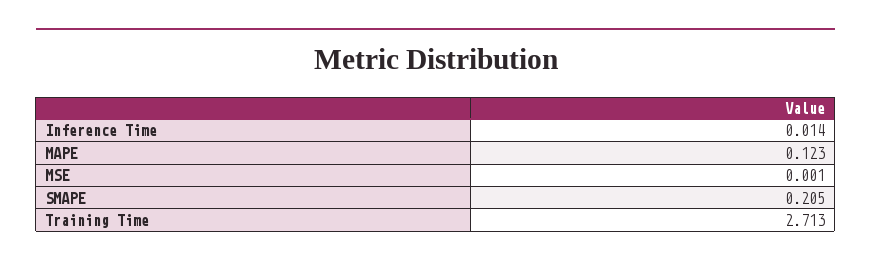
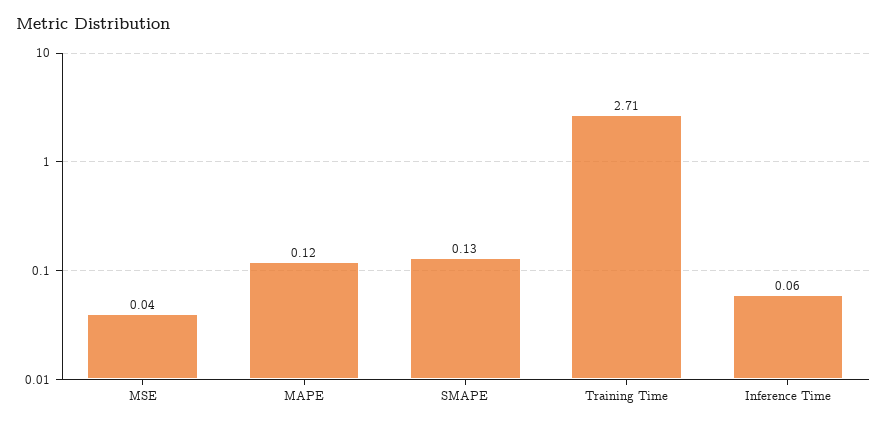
Inference Time: 0.014 -> 0.06
MSE: 0.001 -> 0.04
SMAPE: 0.205 -> 0.13

